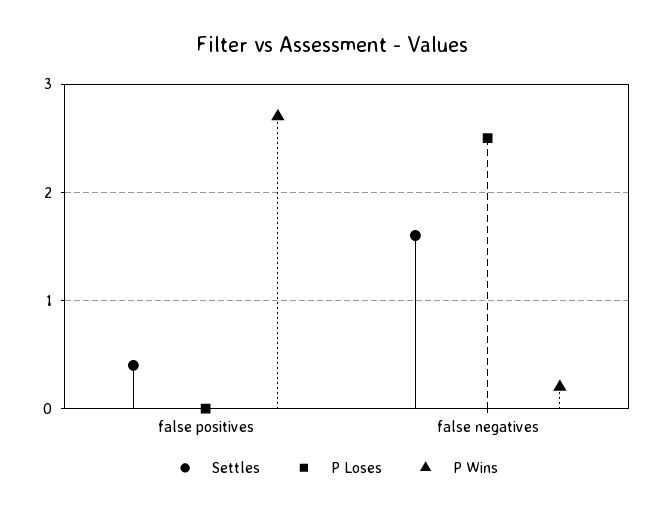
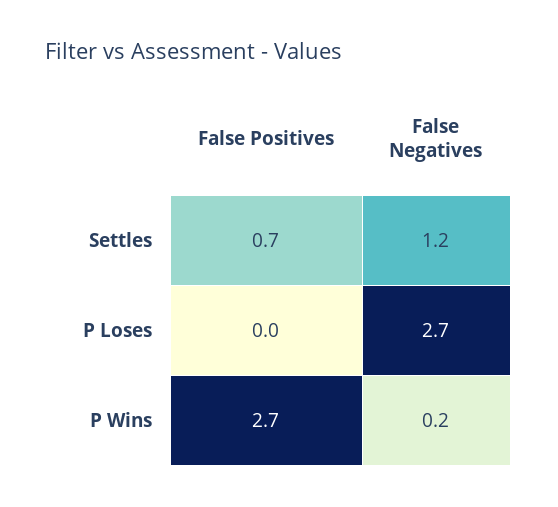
Settles, false positives: 0.4 -> 0.7
Settles, false negatives: 1.6 -> 1.2
P Loses, false negatives: 2.5 -> 2.7

